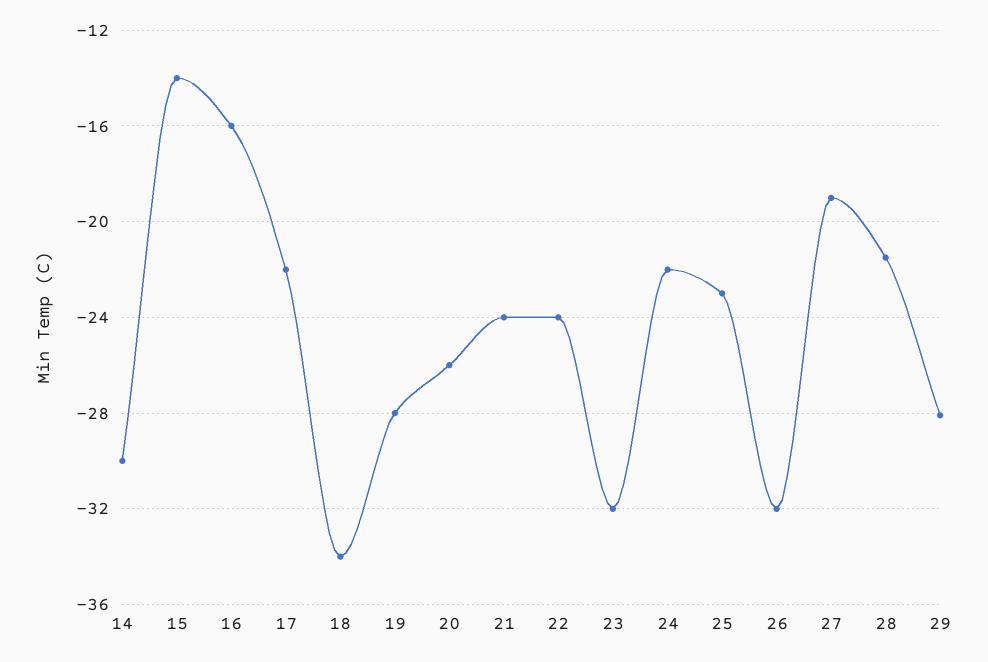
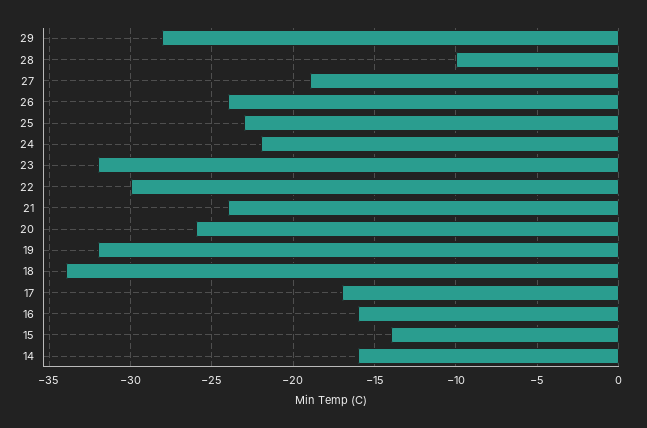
14: -30 -> -16
17: -22 -> -17
19: -28 -> -32
22: -24 -> -30
26: -32 -> -24
28: -21.5 -> -10

